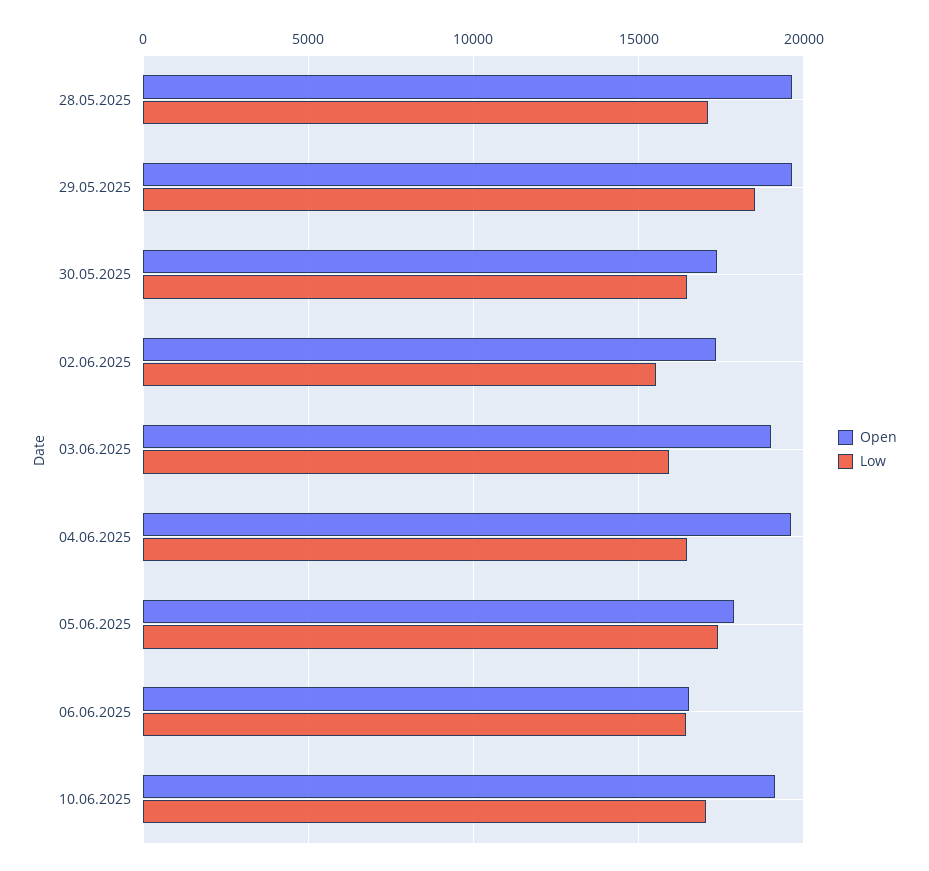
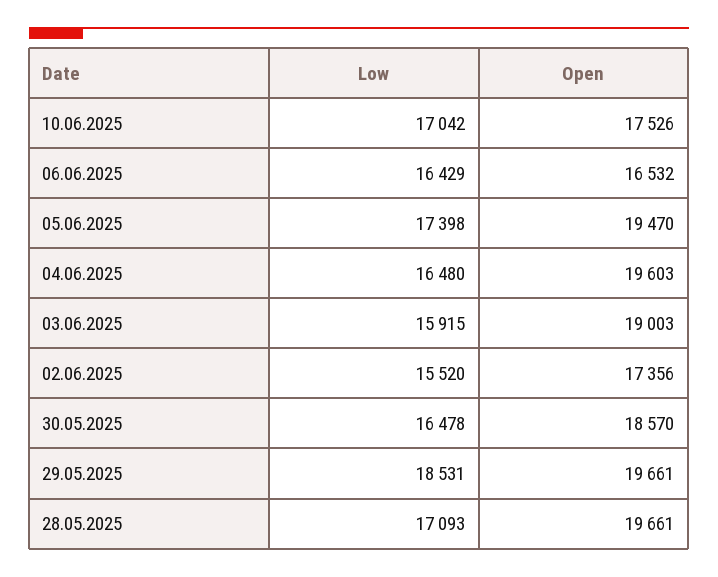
Open, 30.05.2025: 17500 -> 18570
Open, 05.06.2025: 18000 -> 19470
Open, 10.06.2025: 19000 -> 17526

